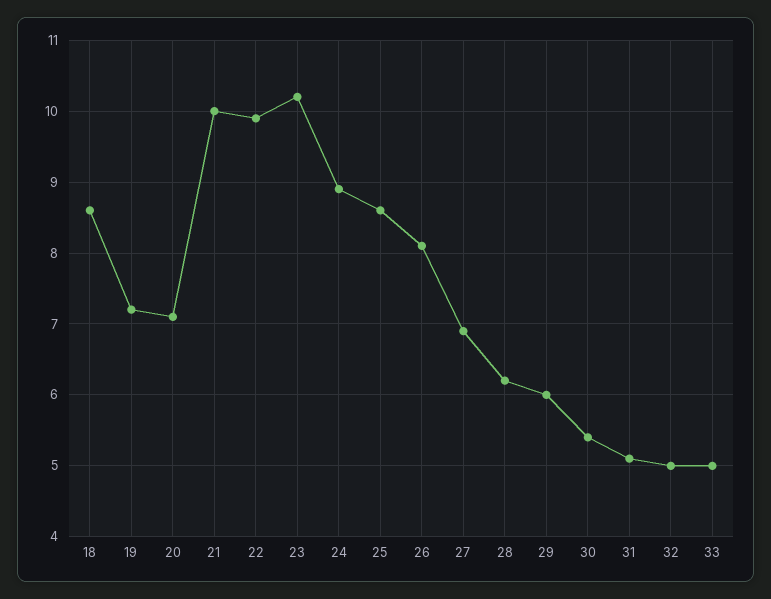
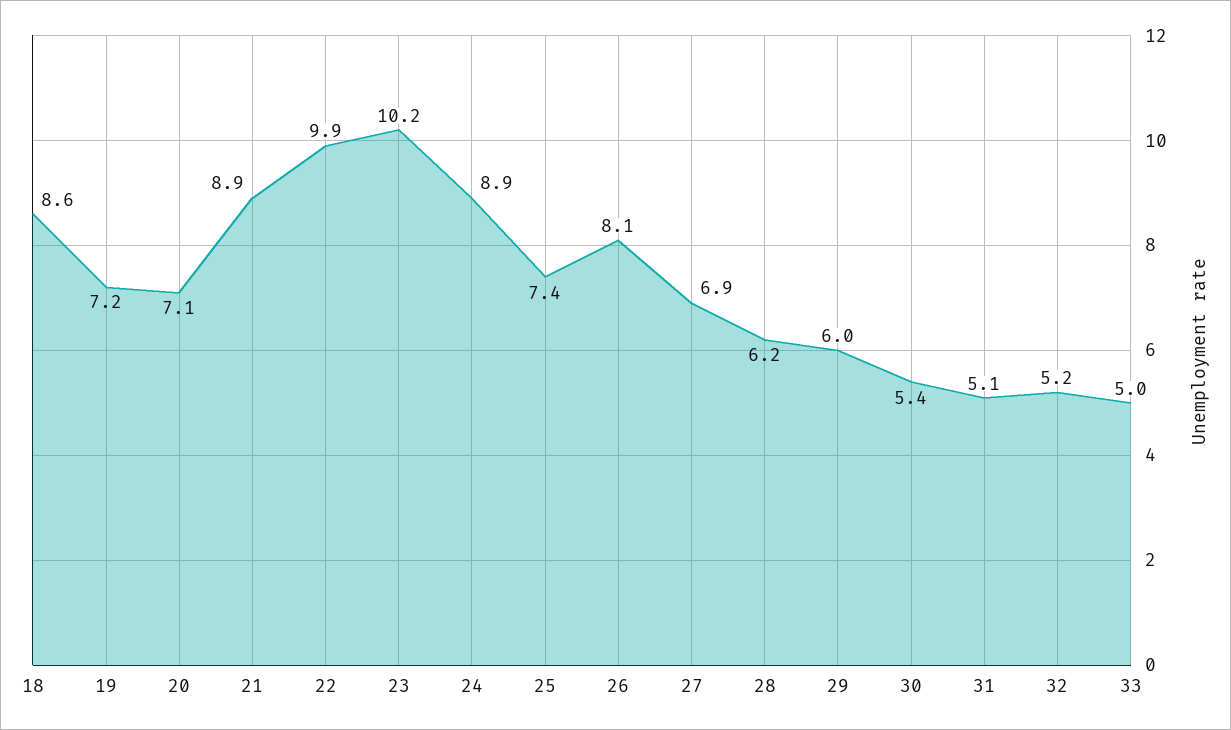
21: 10 -> 8.9
25: 8.6 -> 7.4
32: 5 -> 5.2

